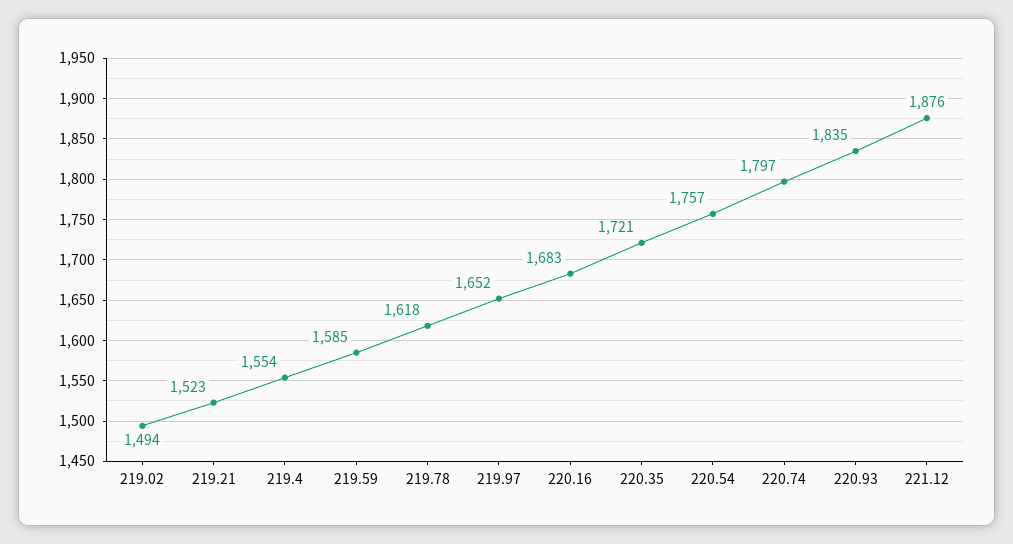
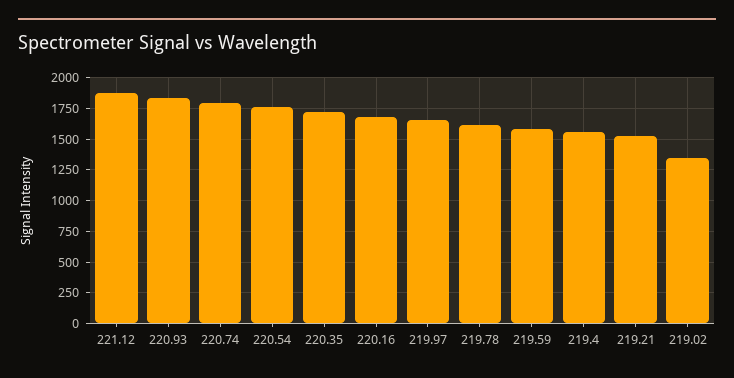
219.02: 1494 -> 1350

